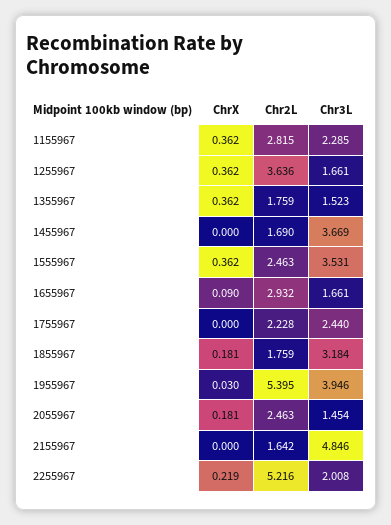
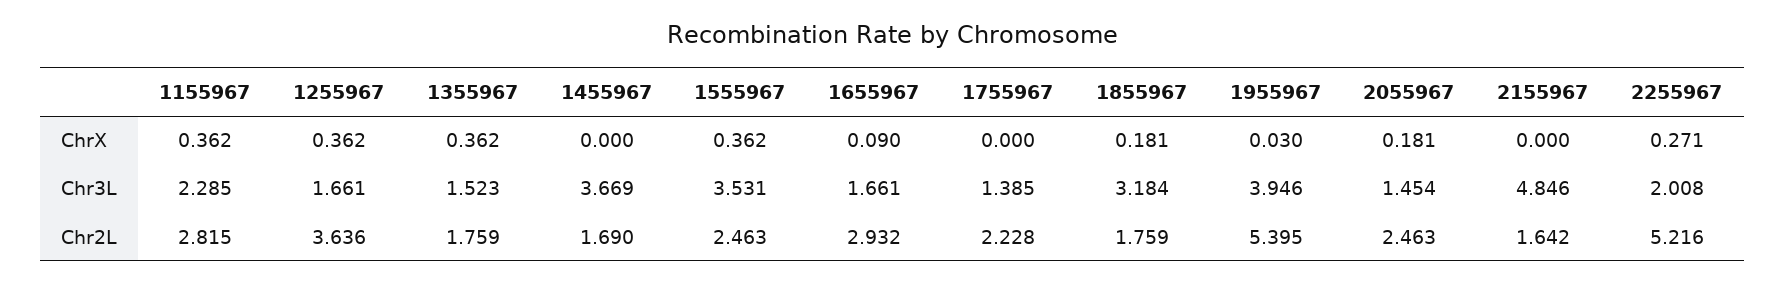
Chr3L, 1755967: 2.44 -> 1.385
ChrX, 2255967: 0.219 -> 0.271

